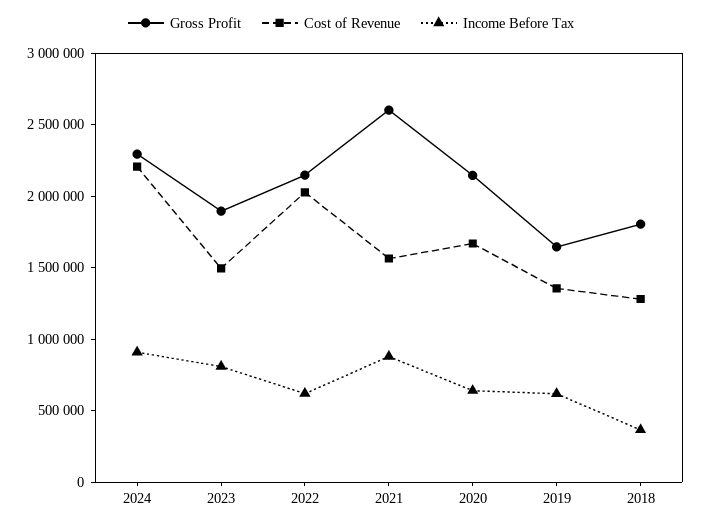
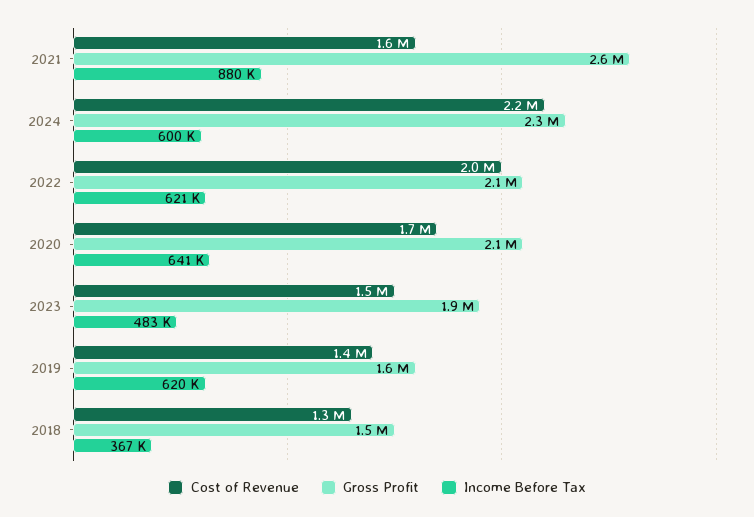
Income Before Tax, 2024: 900000 -> 600000
Income Before Tax, 2023: 800000 -> 483000
Gross Profit, 2018: 1800000 -> 1500000

